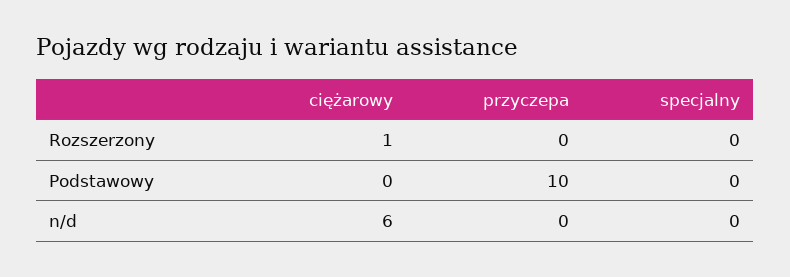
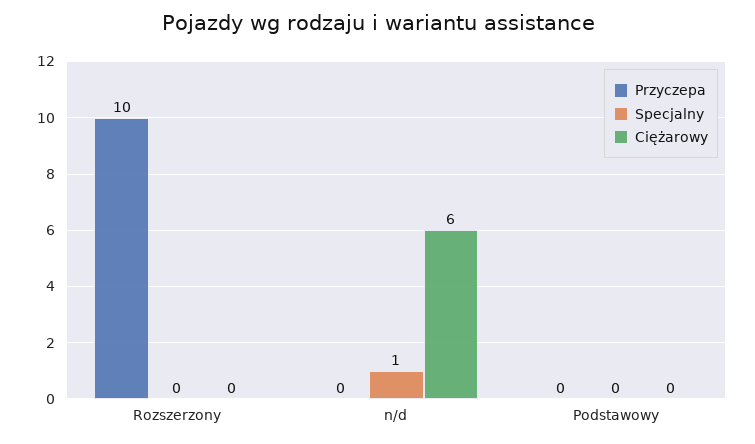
ciężarowy, Rozszerzony: 1 -> 0
przyczepa, Rozszerzony: 0 -> 10
przyczepa, Podstawowy: 10 -> 0
specjalny, n/d: 0 -> 1

